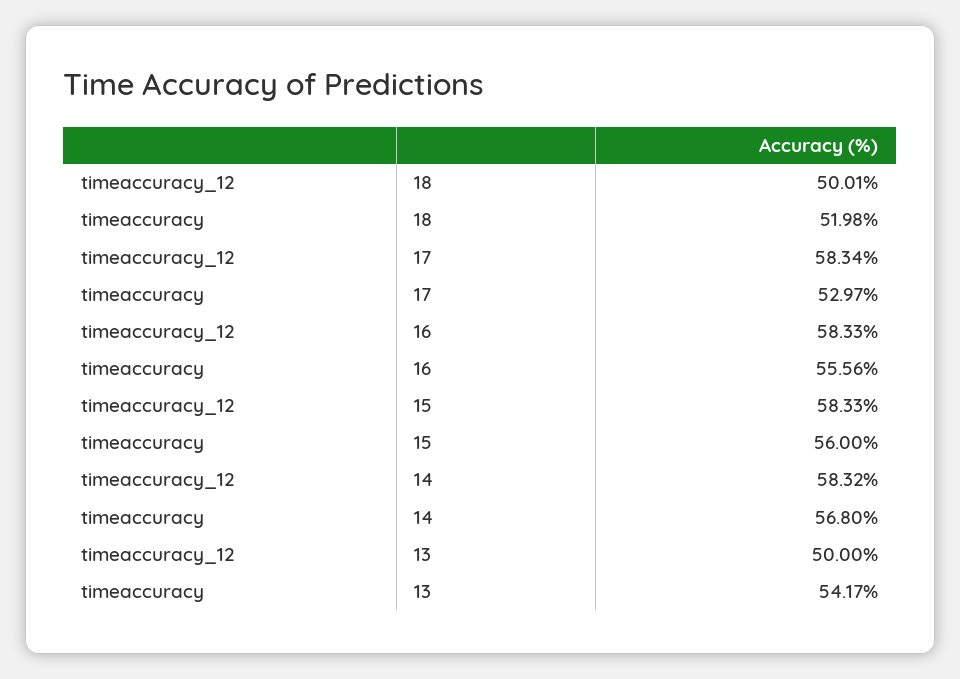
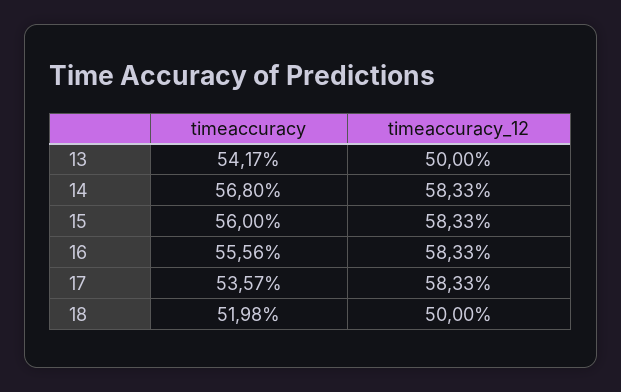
timeaccuracy_12, 18: 50.01 -> 50
timeaccuracy_12, 17: 58.34 -> 58.33
timeaccuracy, 17: 52.97 -> 53.57
timeaccuracy_12, 14: 58.32 -> 58.33

